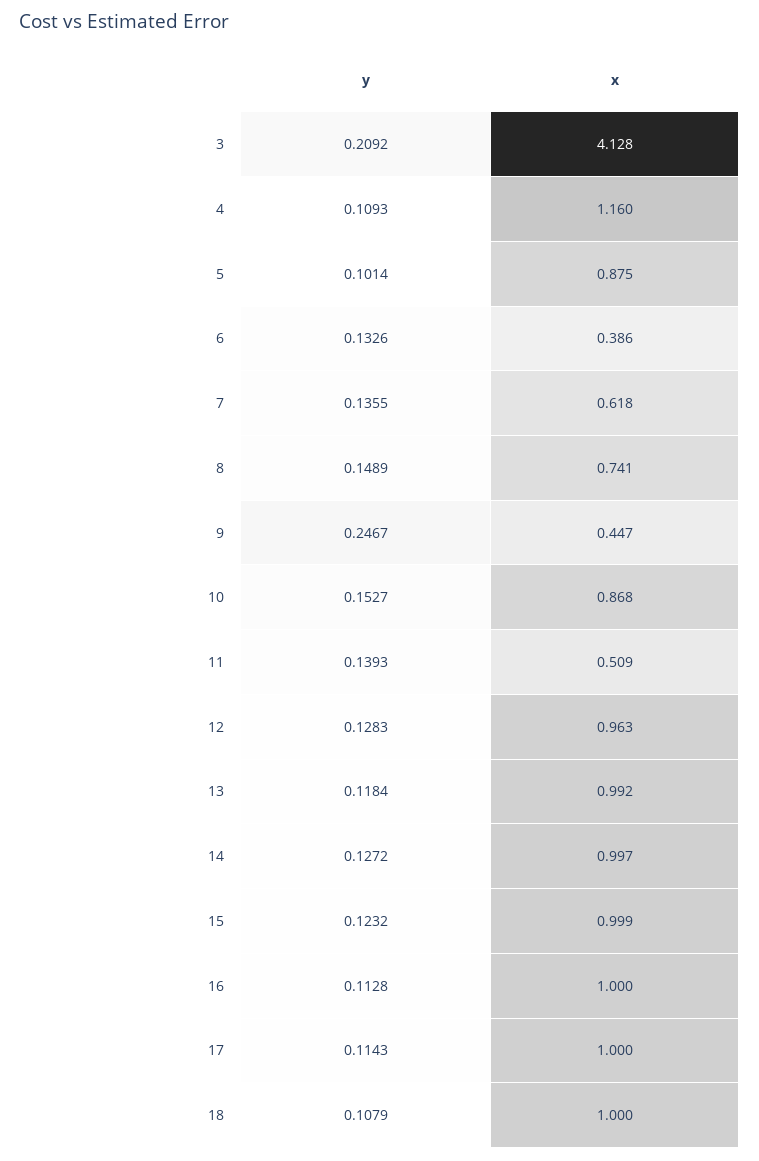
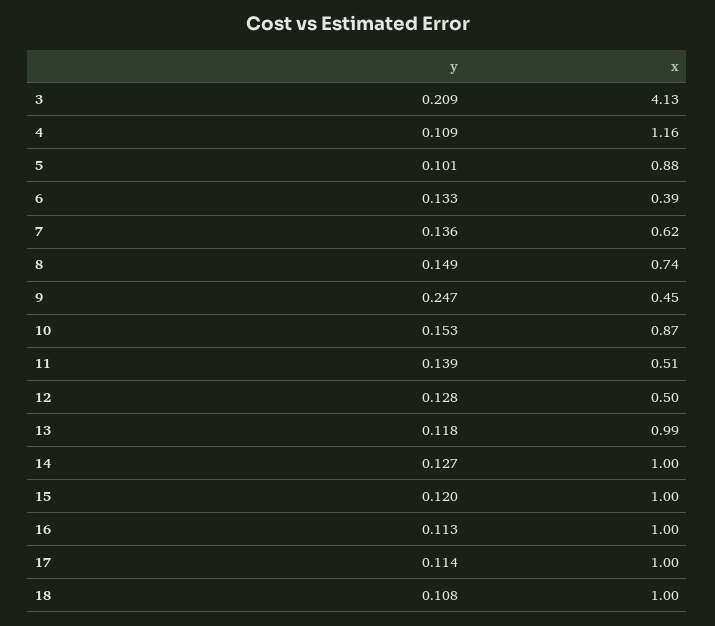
x, 12: 0.963 -> 0.5
y, 15: 0.1232 -> 0.12

